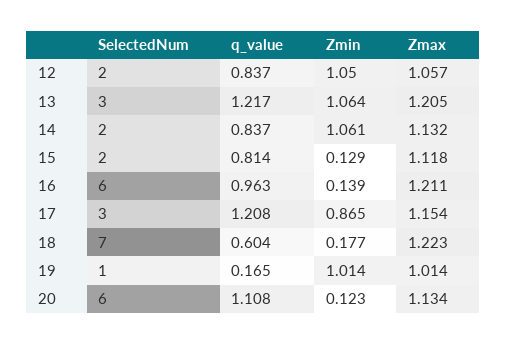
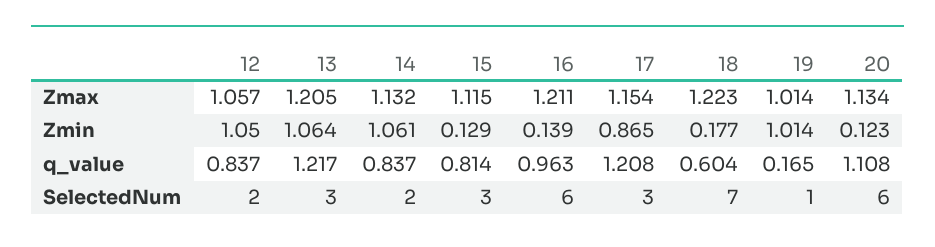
SelectedNum, 15: 2 -> 3
Zmax, 15: 1.118 -> 1.115

